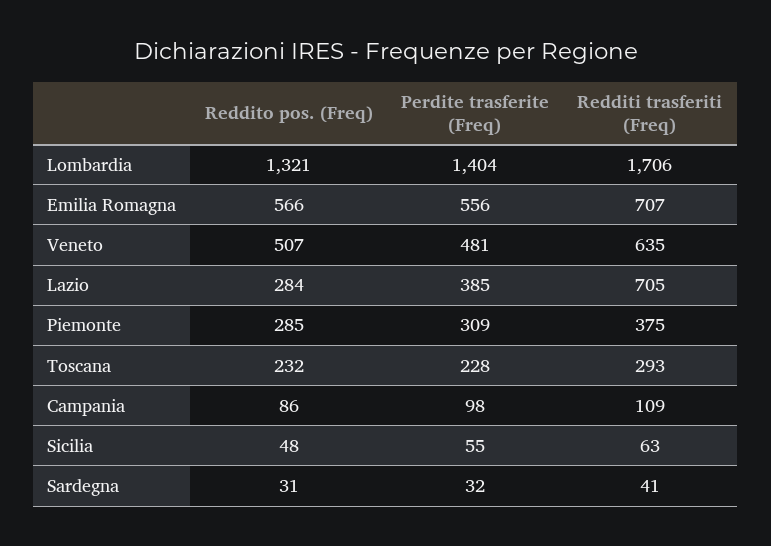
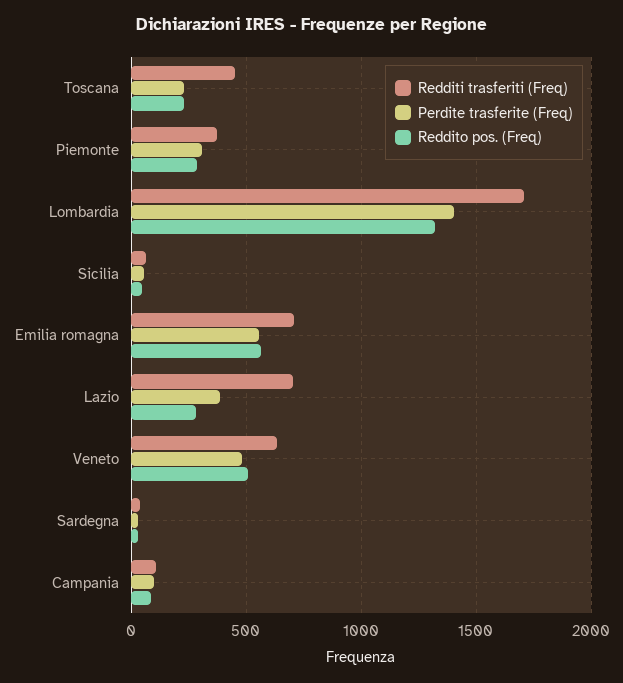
Redditi trasferiti (Freq), Toscana: 293 -> 450

